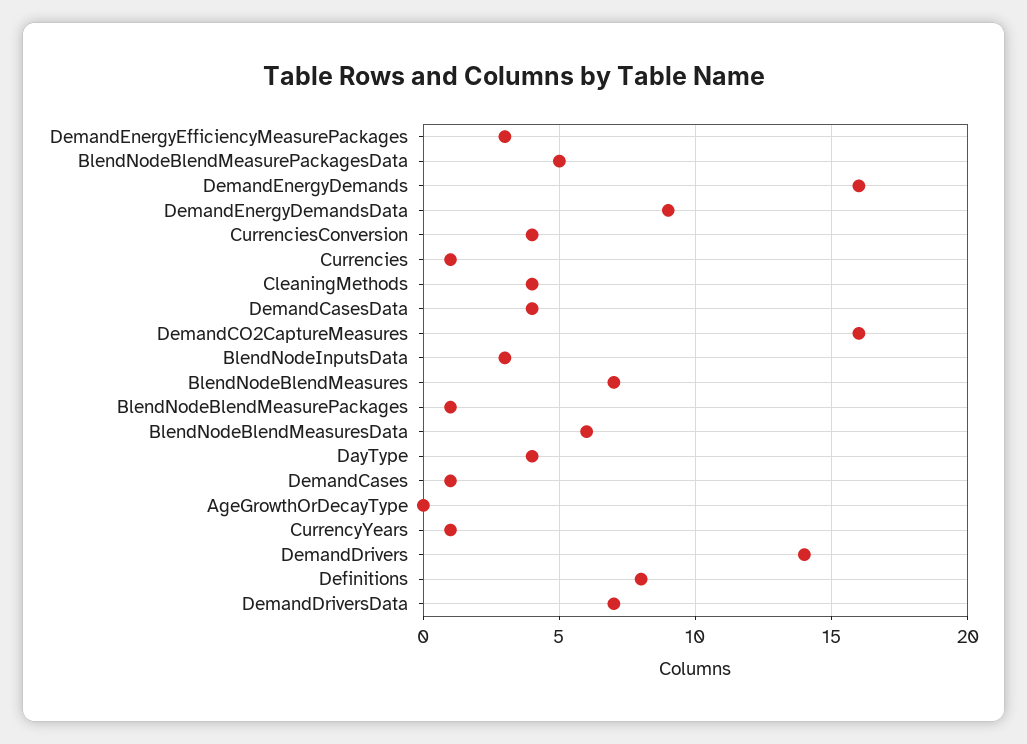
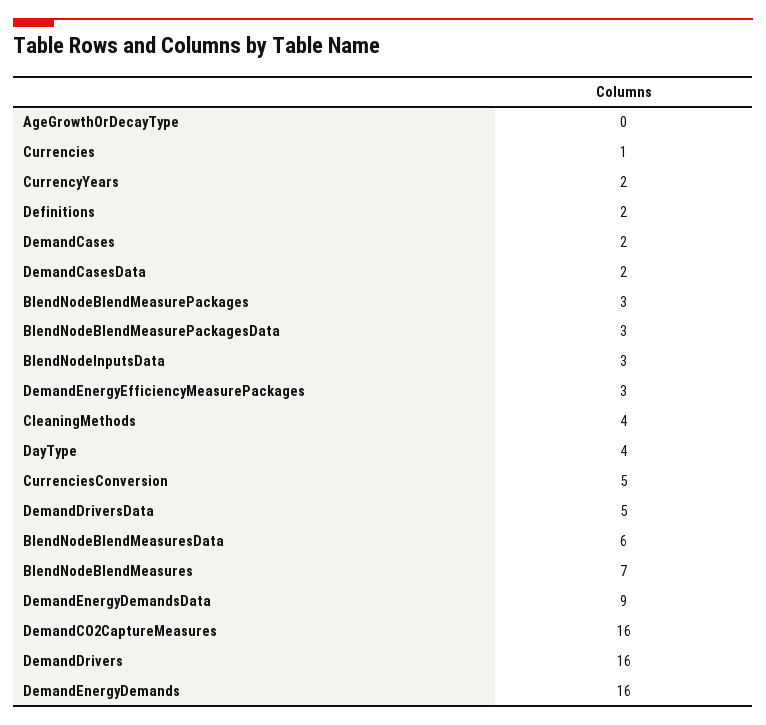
BlendNodeBlendMeasurePackagesData: 5 -> 3
CurrenciesConversion: 4 -> 5
DemandCasesData: 4 -> 2
BlendNodeBlendMeasurePackages: 1 -> 3
DemandCases: 1 -> 2
CurrencyYears: 1 -> 2
DemandDrivers: 14 -> 16
Definitions: 8 -> 2
DemandDriversData: 7 -> 5

